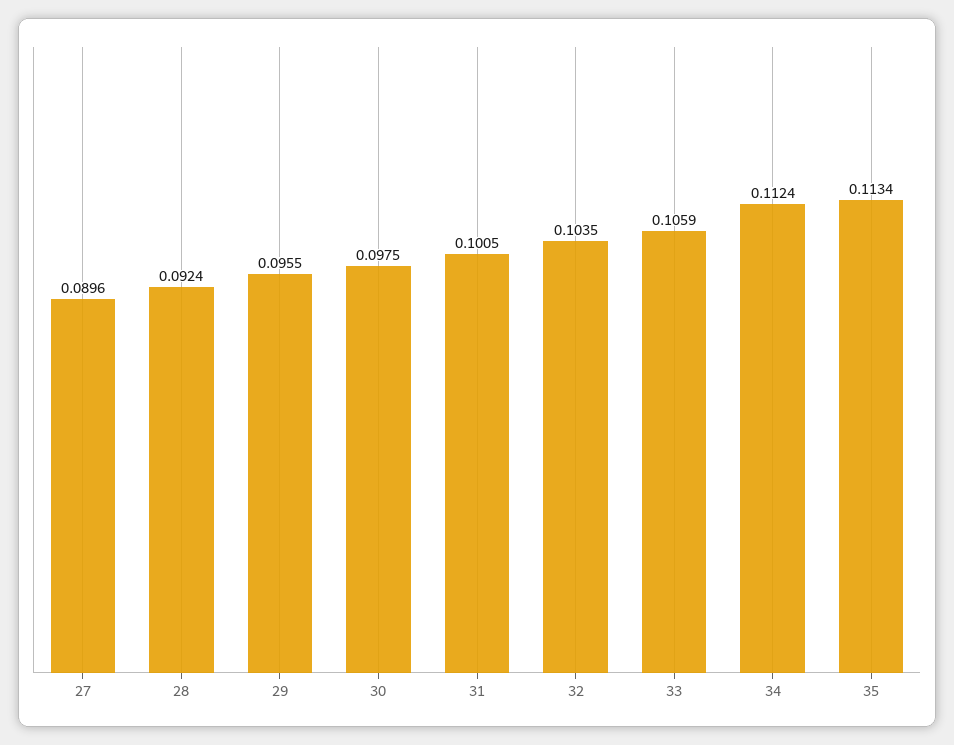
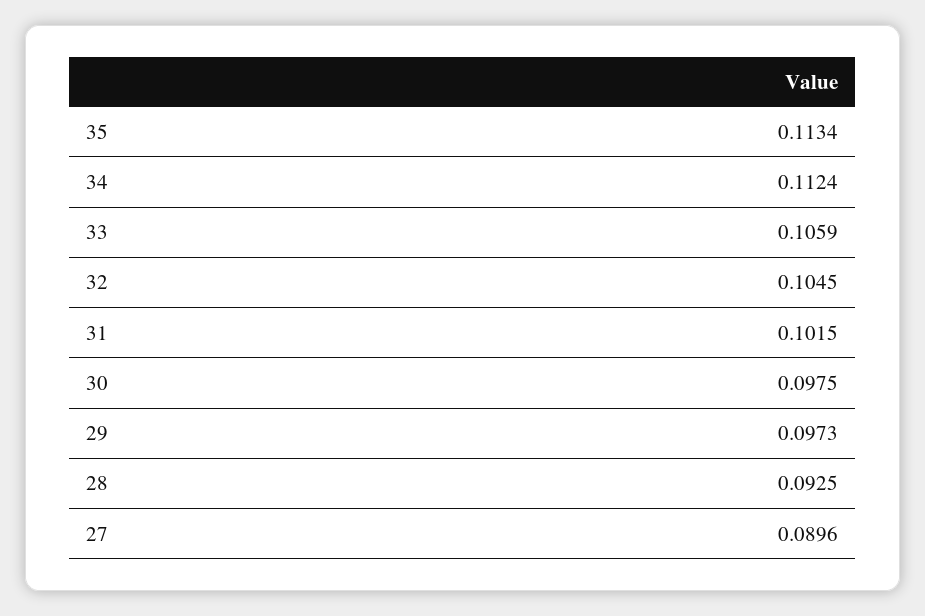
28: 0.0924 -> 0.0925
29: 0.0955 -> 0.0973
31: 0.1005 -> 0.1015
32: 0.1035 -> 0.1045

